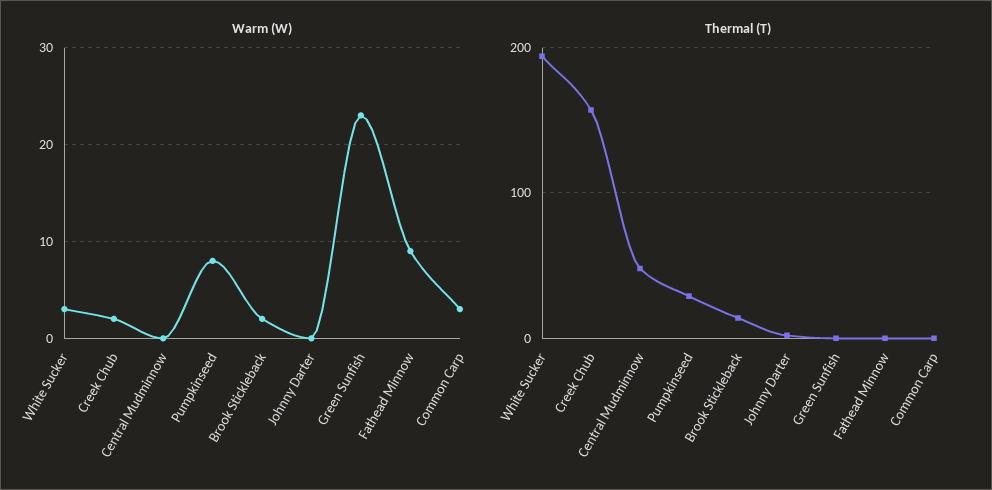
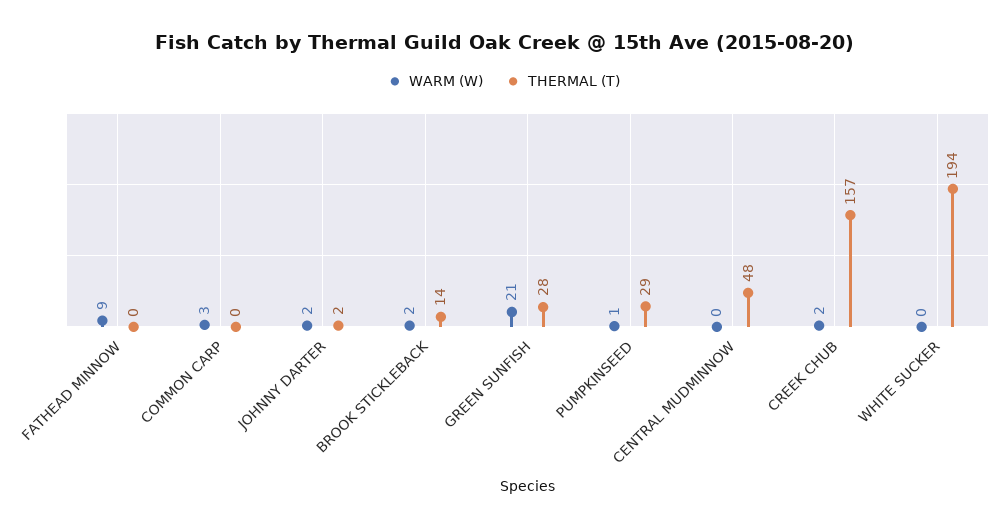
Warm (W), White Sucker: 3 -> 0
Warm (W), Pumpkinseed: 8 -> 1
Warm (W), Johnny Darter: 0 -> 2
Warm (W), Green Sunfish: 23 -> 21
Thermal (T), Green Sunfish: 0 -> 28

